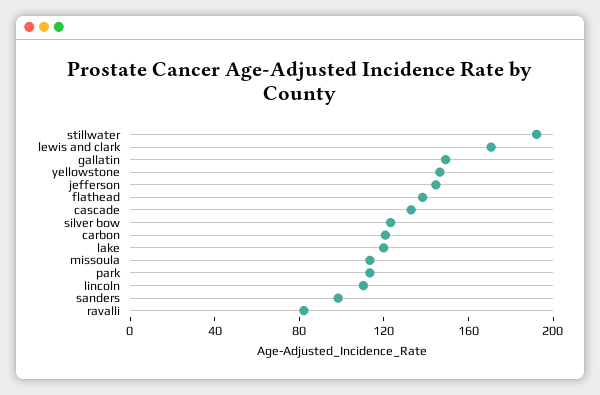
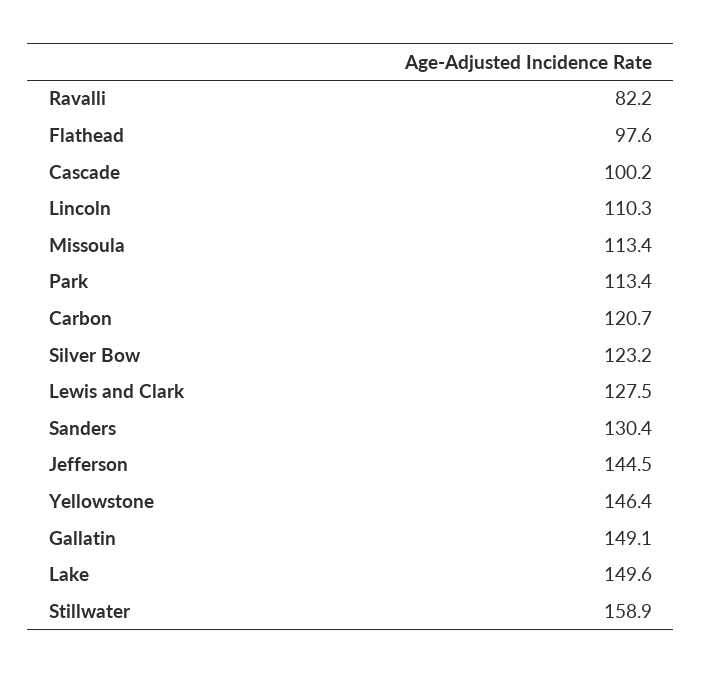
stillwater: 190 -> 158.9
lewis and clark: 170 -> 127.5
flathead: 140 -> 97.6
cascade: 130 -> 100.2
lake: 120 -> 149.6
sanders: 100 -> 130.4

